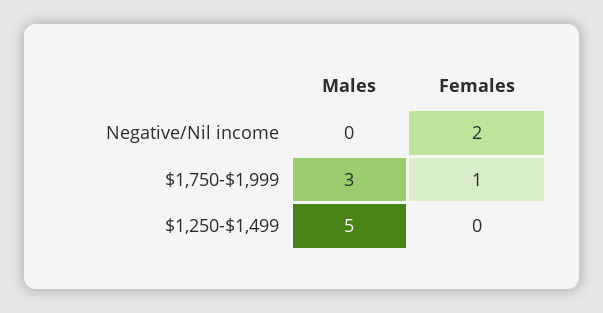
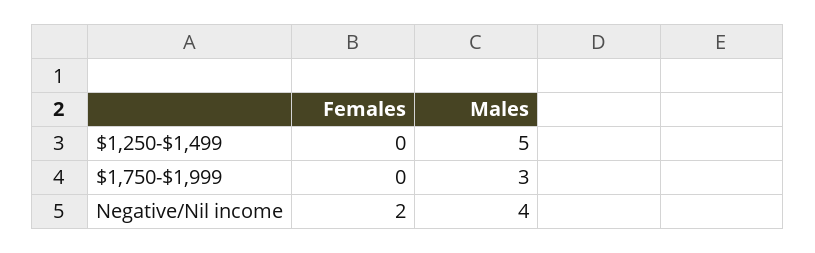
Males, Negative/Nil income: 0 -> 4
Females, $1,750-$1,999: 1 -> 0

